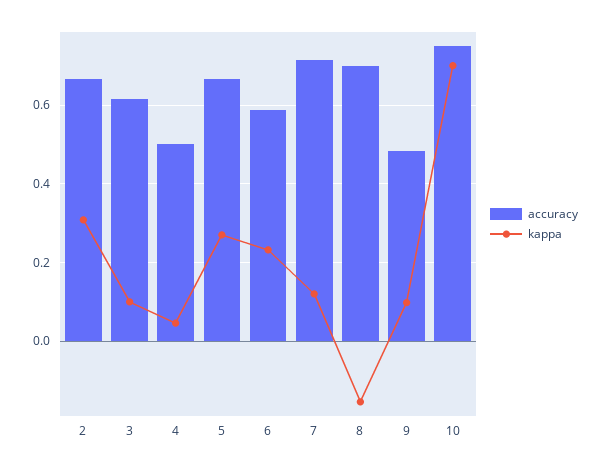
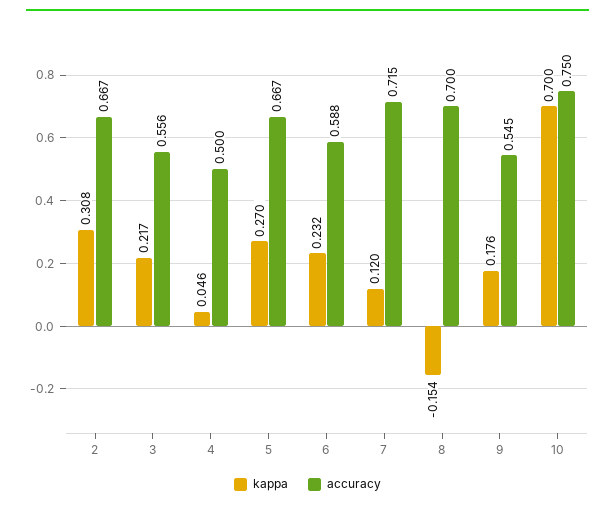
accuracy, 3: 0.62 -> 0.556
kappa, 3: 0.1 -> 0.217
accuracy, 9: 0.48 -> 0.545
kappa, 9: 0.1 -> 0.176

